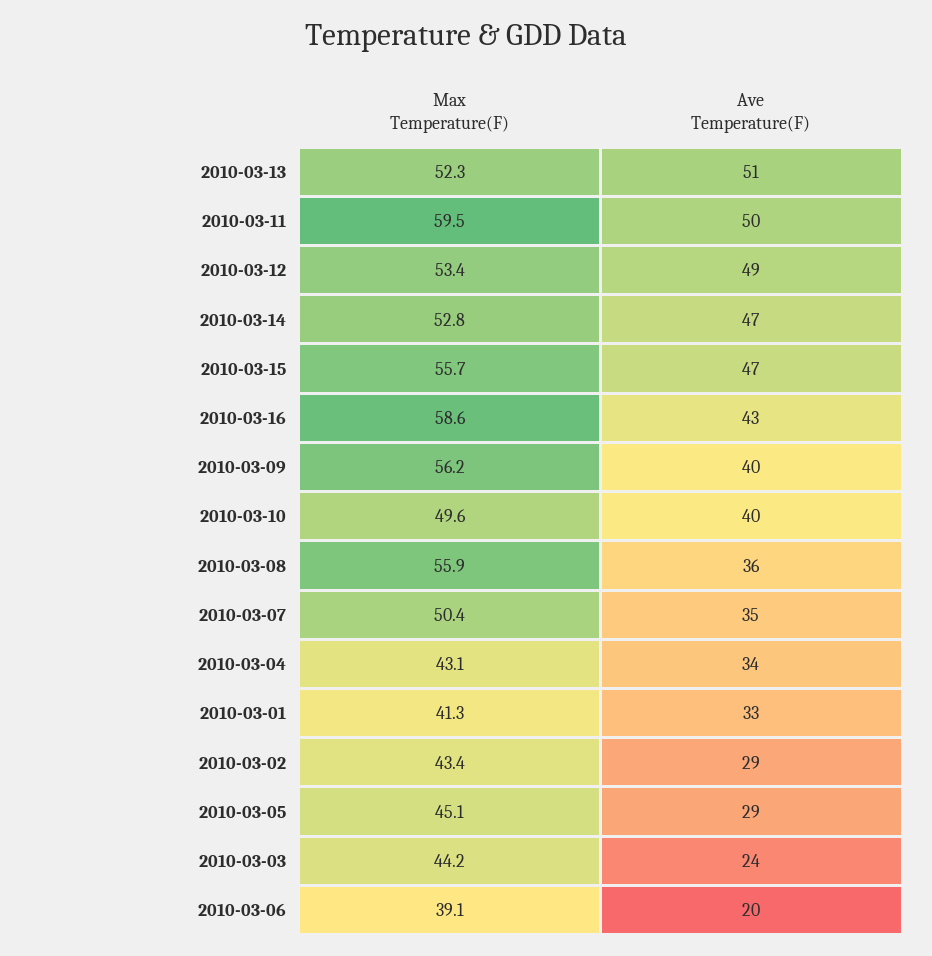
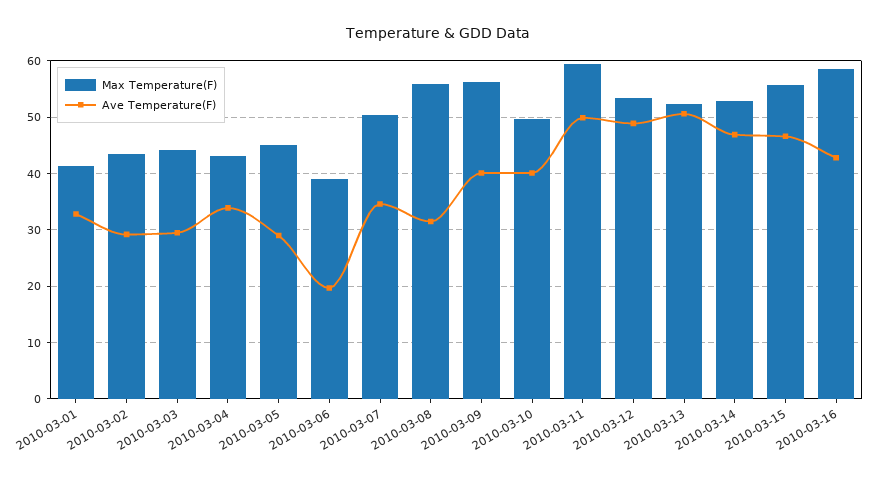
Ave Temperature(F), 2010-03-08: 36 -> 32
Ave Temperature(F), 2010-03-03: 24 -> 30

